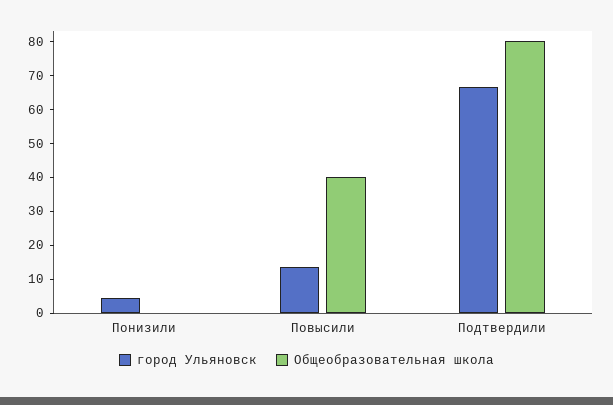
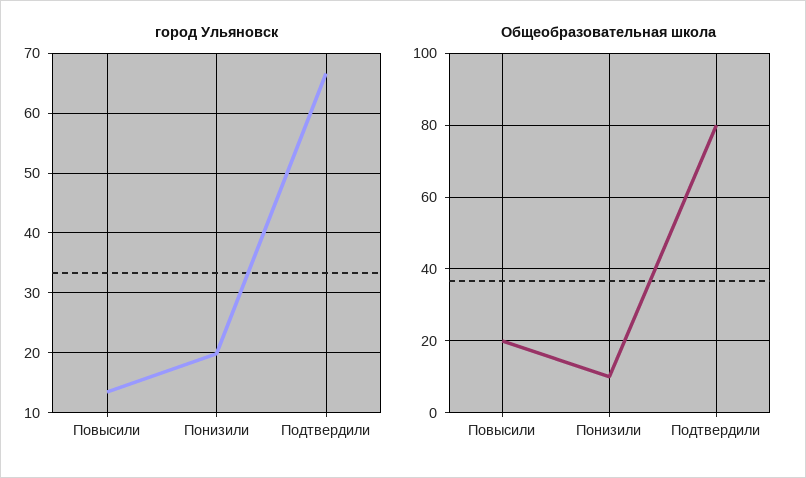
город Ульяновск, Понизили: 5 -> 20
Общеобразовательная школа, Понизили: 0 -> 10
Общеобразовательная школа, Повысили: 40 -> 20

